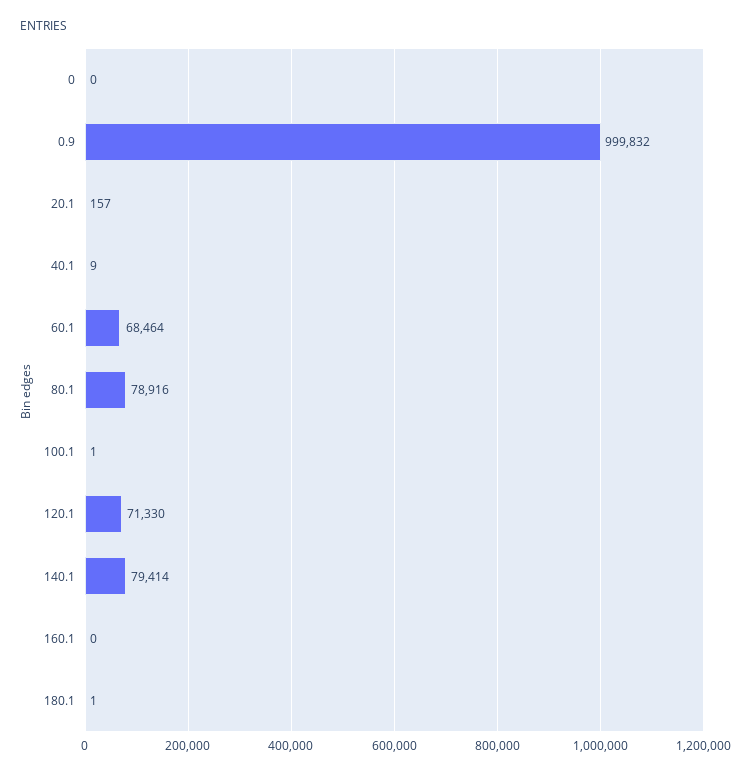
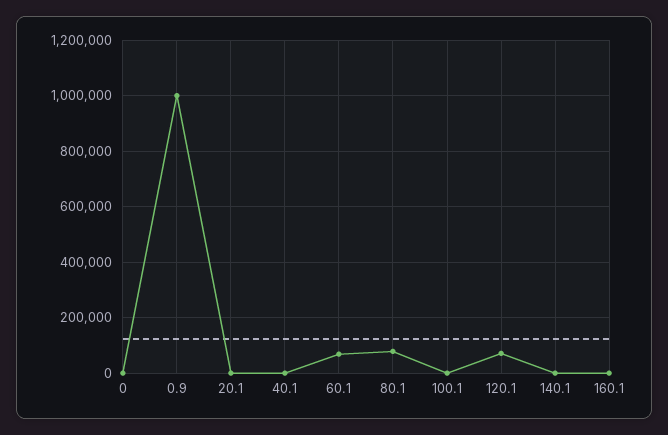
140.1: 79414 -> 0
180.1: 1 -> none

